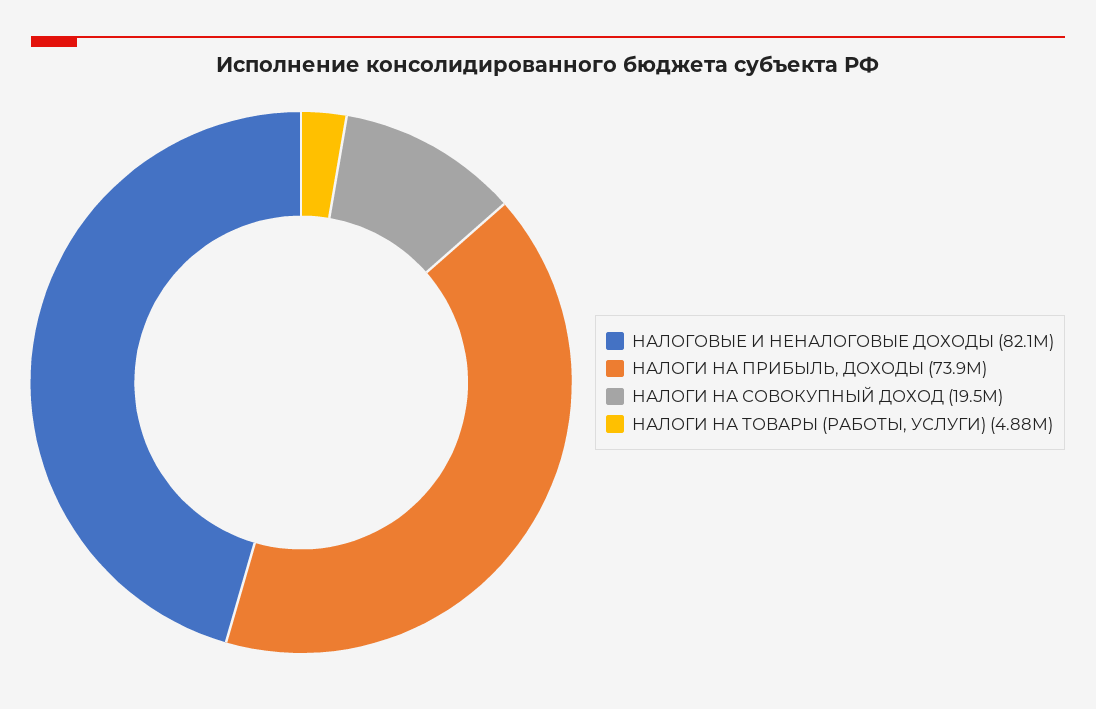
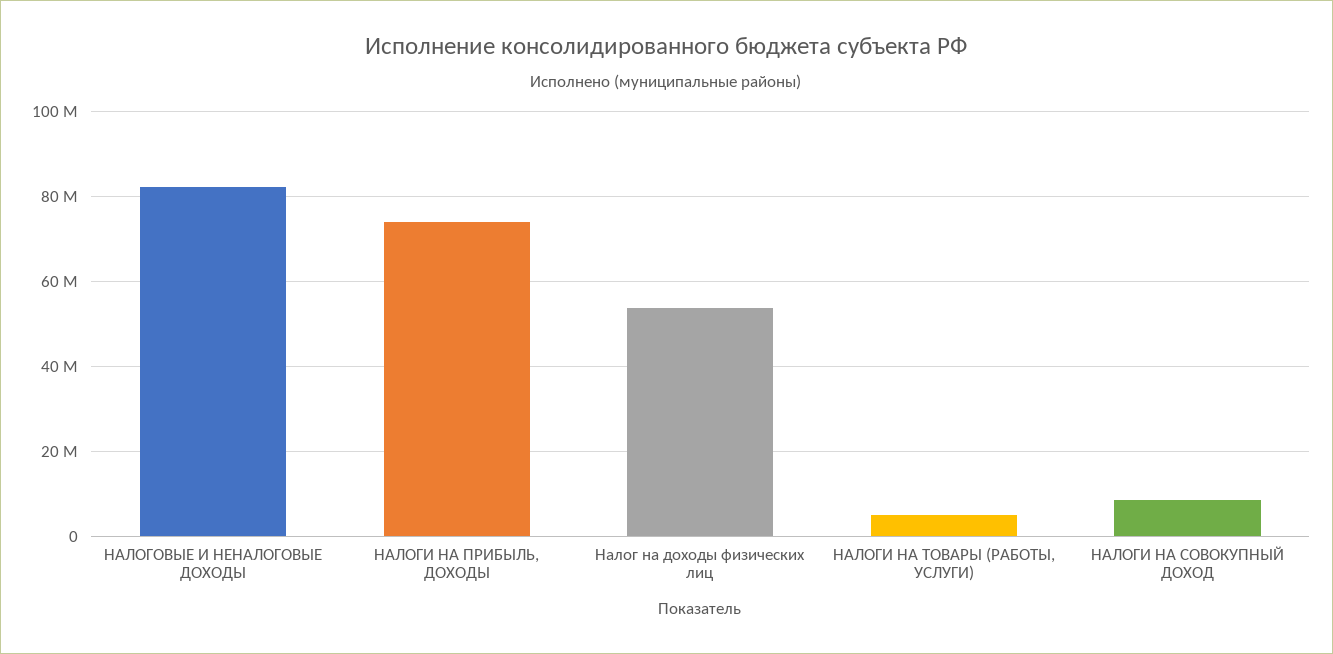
НАЛОГИ НА СОВОКУПНЫЙ ДОХОД: 19500000 -> 8000000
Налог на доходы физических лиц: none -> 54000000

